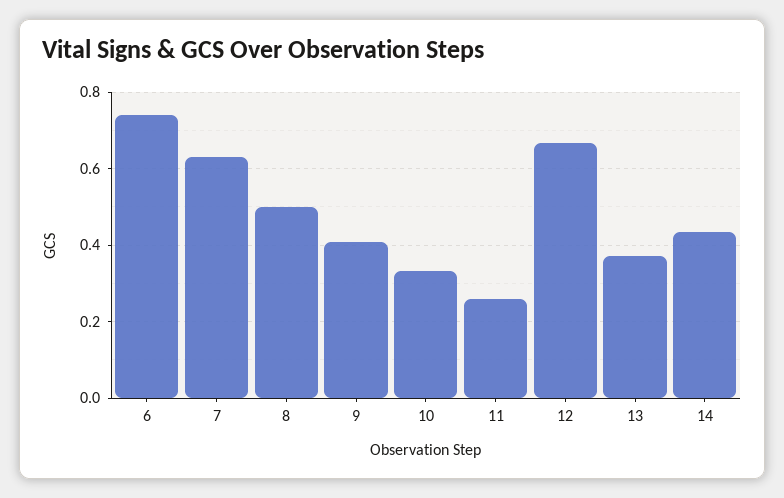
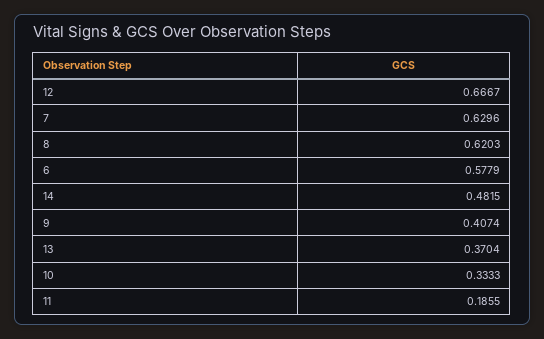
6: 0.74 -> 0.5779
8: 0.5 -> 0.6203
11: 0.26 -> 0.1855
14: 0.44 -> 0.4815

